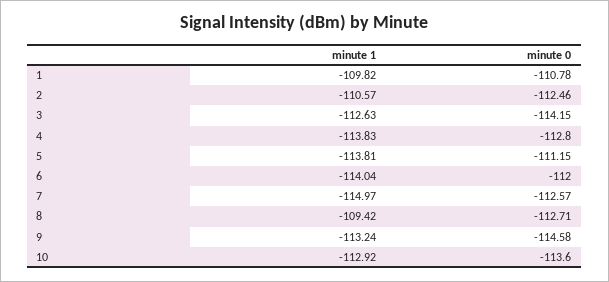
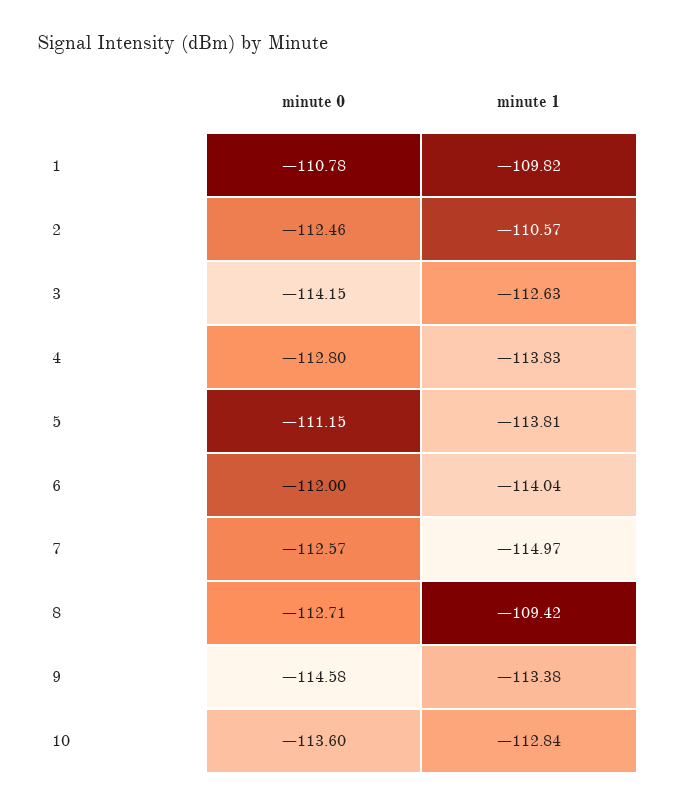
minute 1, 9: -113.24 -> -113.38
minute 1, 10: -112.92 -> -112.84

